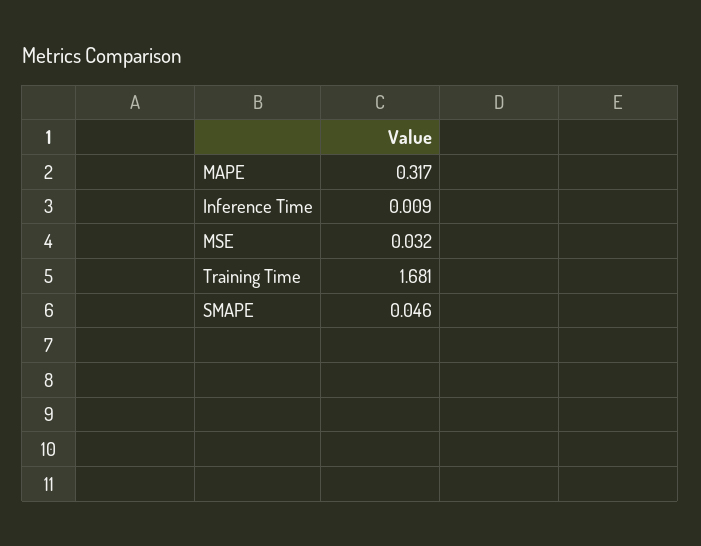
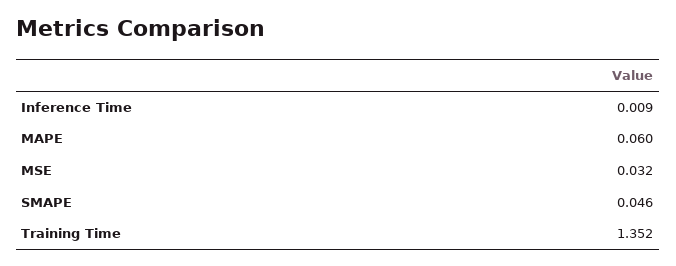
MAPE: 0.317 -> 0.06
Training Time: 1.681 -> 1.352

